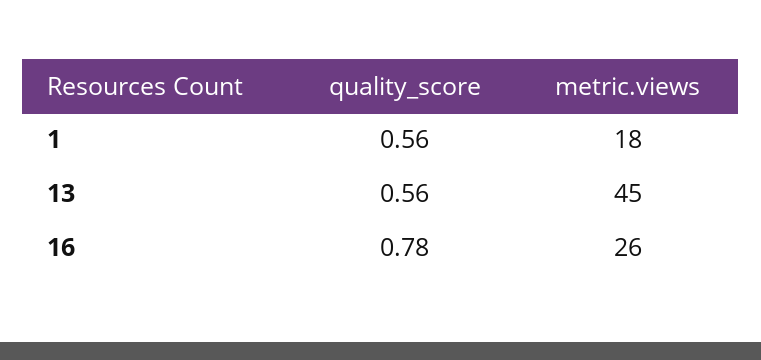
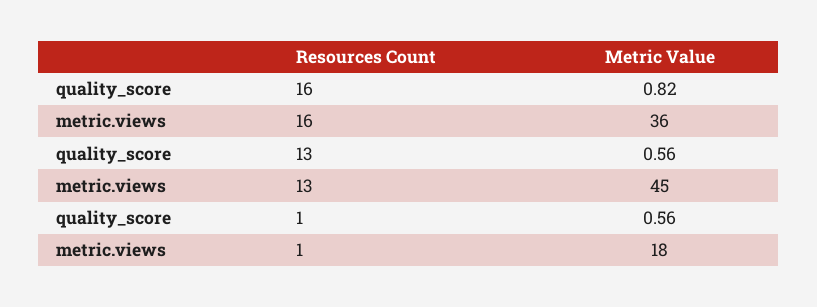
quality_score, 16: 0.78 -> 0.82
metric.views, 16: 26 -> 36

